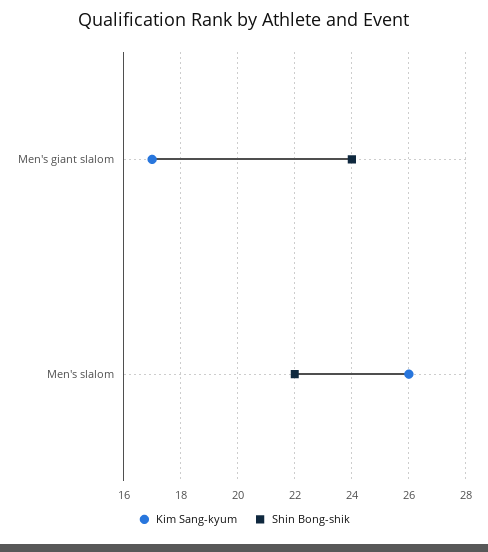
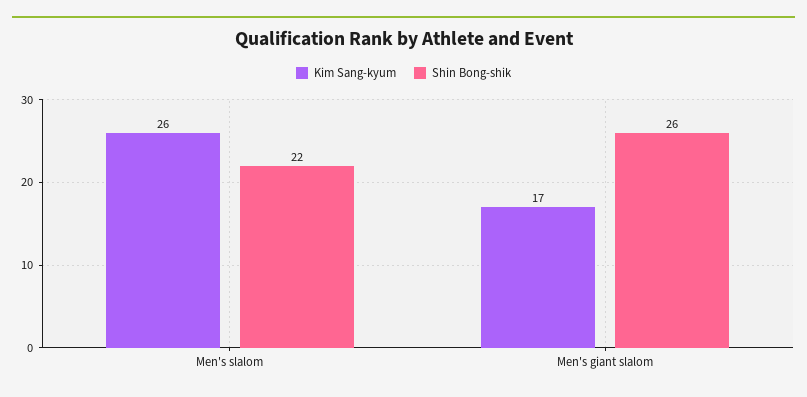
Shin Bong-shik, Men's giant slalom: 24 -> 26

